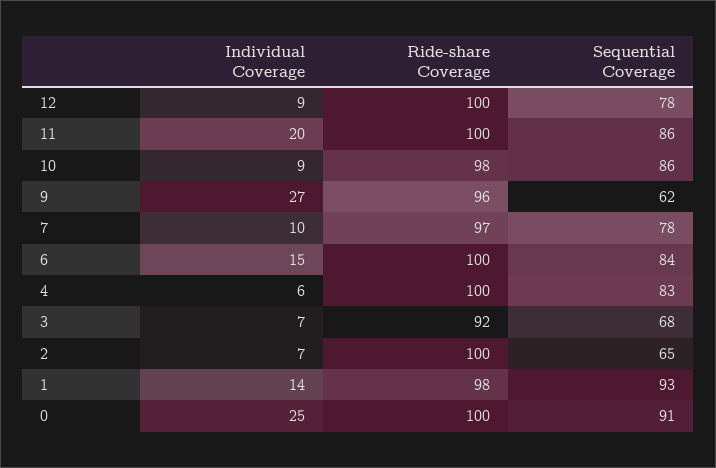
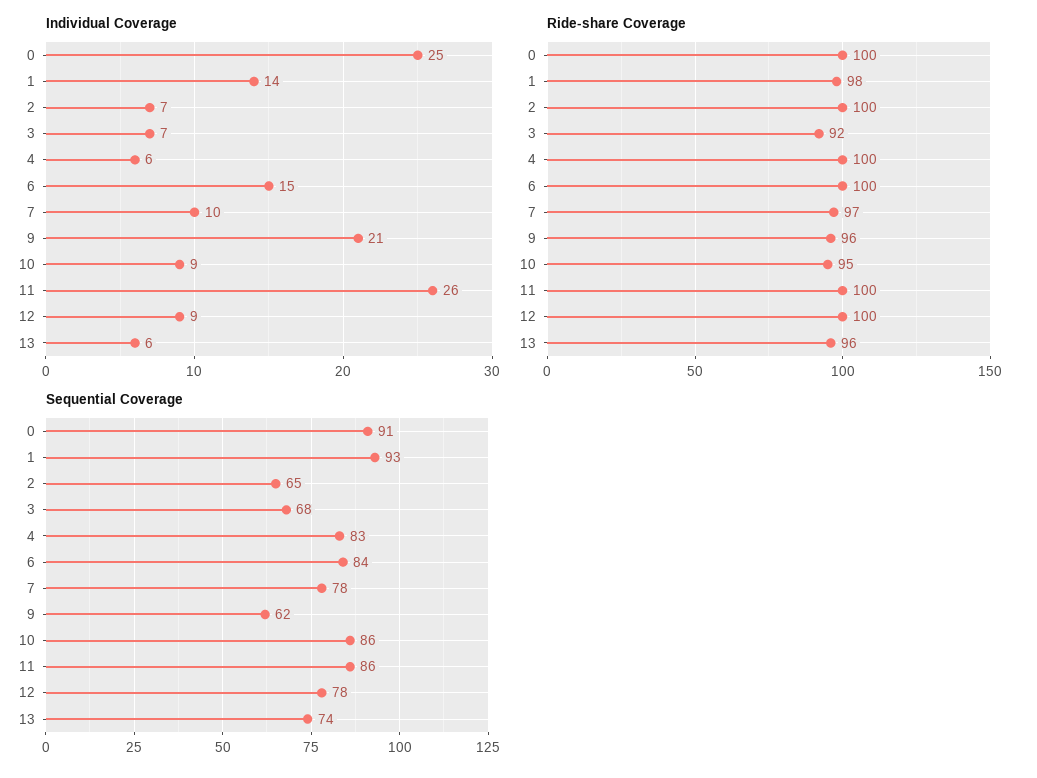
Individual Coverage, 11: 20 -> 26
Ride-share Coverage, 10: 98 -> 95
Individual Coverage, 9: 27 -> 21
Individual Coverage, 13: none -> 6
Ride-share Coverage, 13: none -> 96
Sequential Coverage, 13: none -> 74

